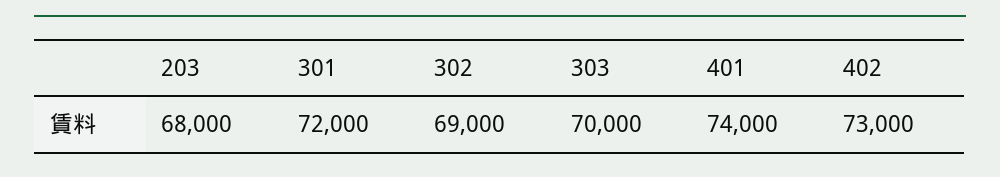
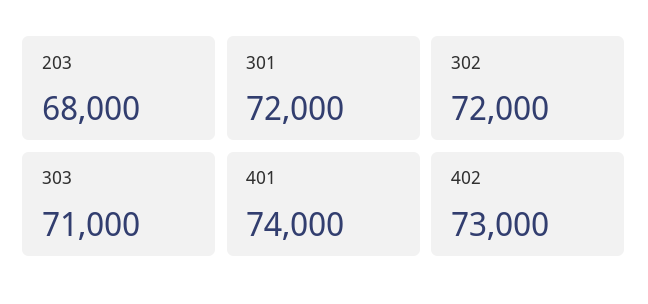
302: 69000 -> 72000
303: 70000 -> 71000

